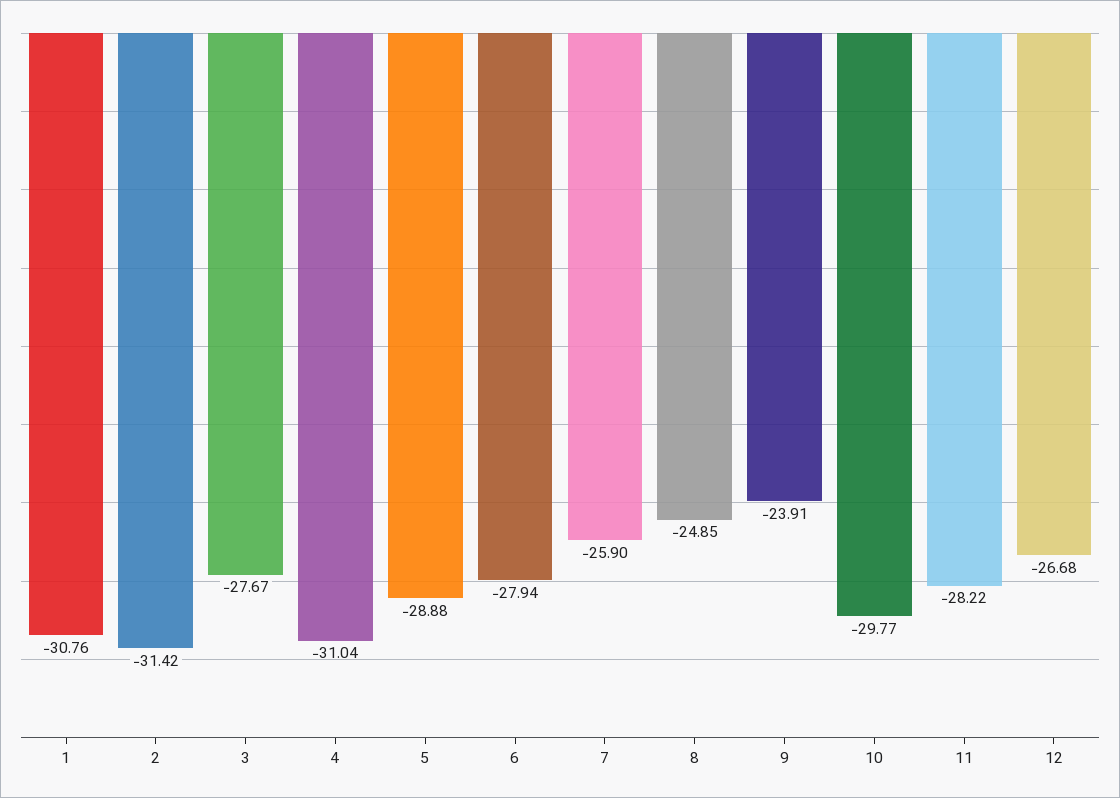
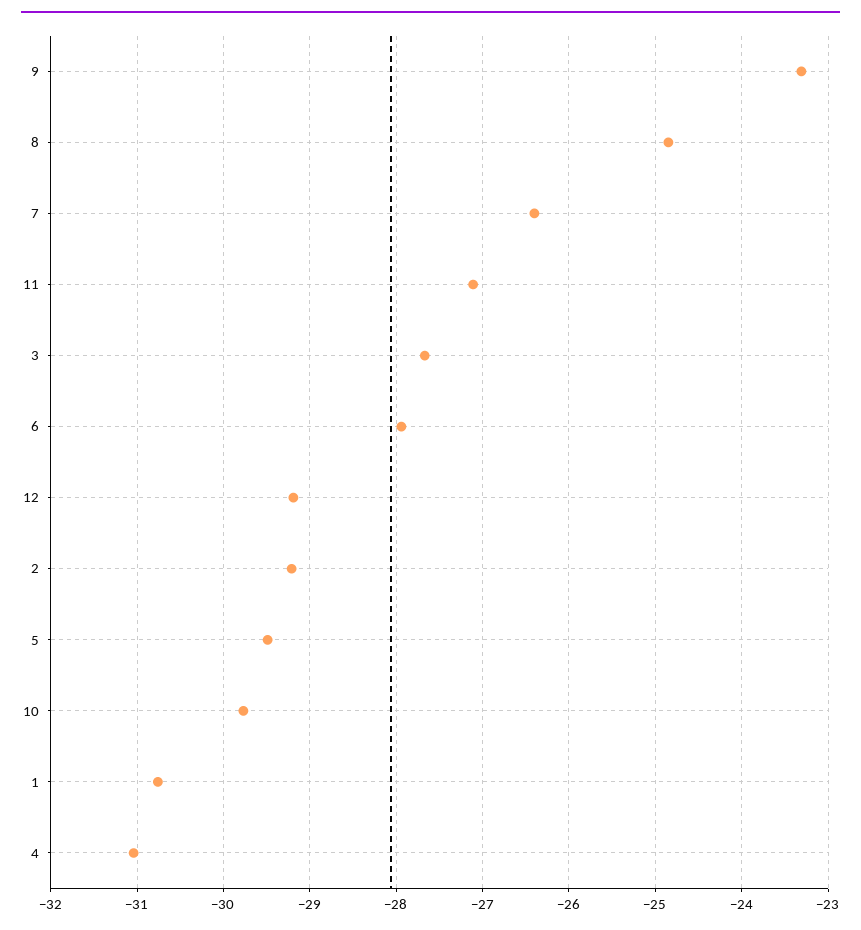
2: -31.42 -> -29.2
5: -28.88 -> -29.5
7: -25.9 -> -26.4
9: -23.91 -> -23.3
11: -28.22 -> -27.1
12: -26.68 -> -29.2

